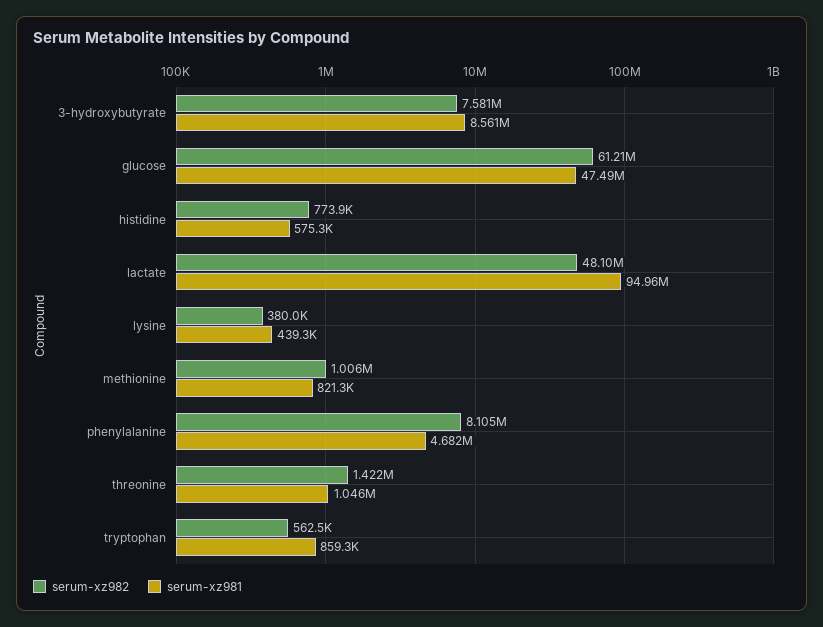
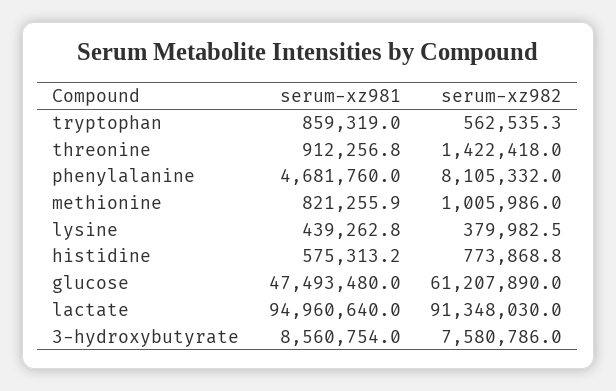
serum-xz982, lactate: 48100000 -> 91348030
serum-xz981, threonine: 1046000 -> 912256.8

